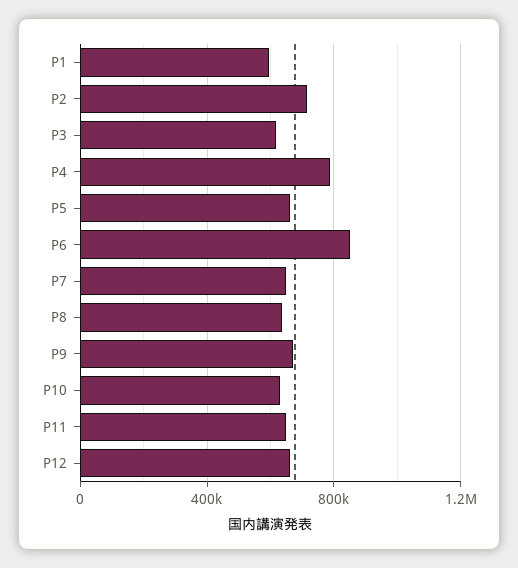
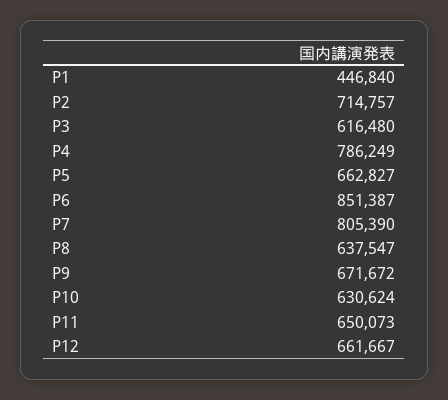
P1: 600000 -> 446840
P7: 650000 -> 805390

